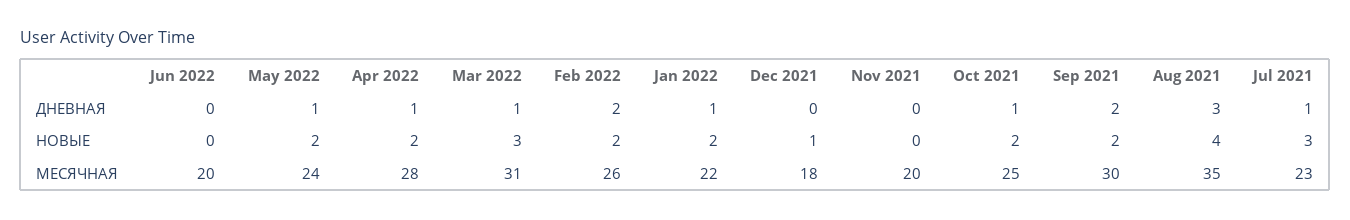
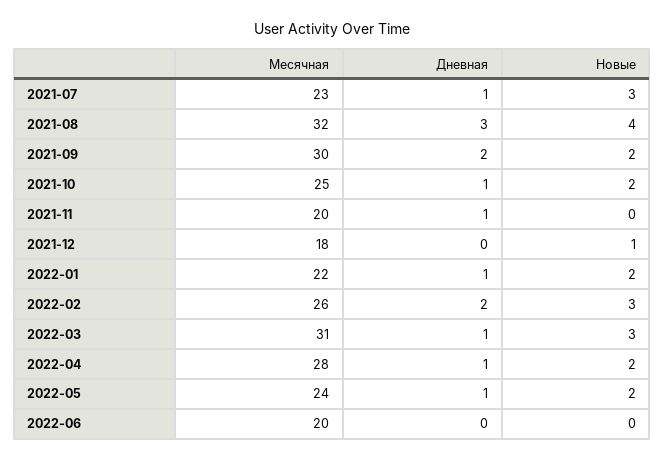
Nov 2021, ДНЕВНАЯ: 0 -> 1
Feb 2022, НОВЫЕ: 2 -> 3
Aug 2021, МЕСЯЧНАЯ: 35 -> 32

